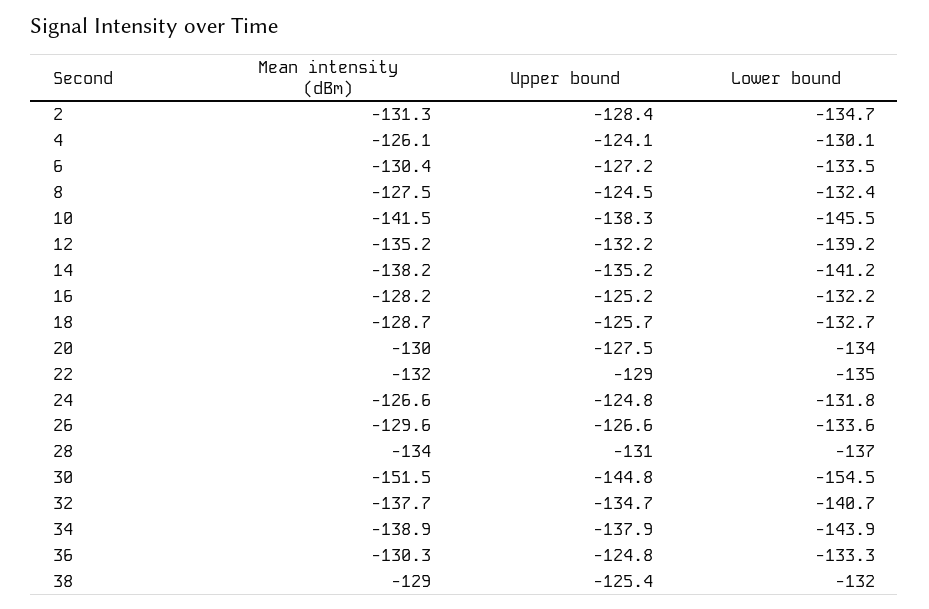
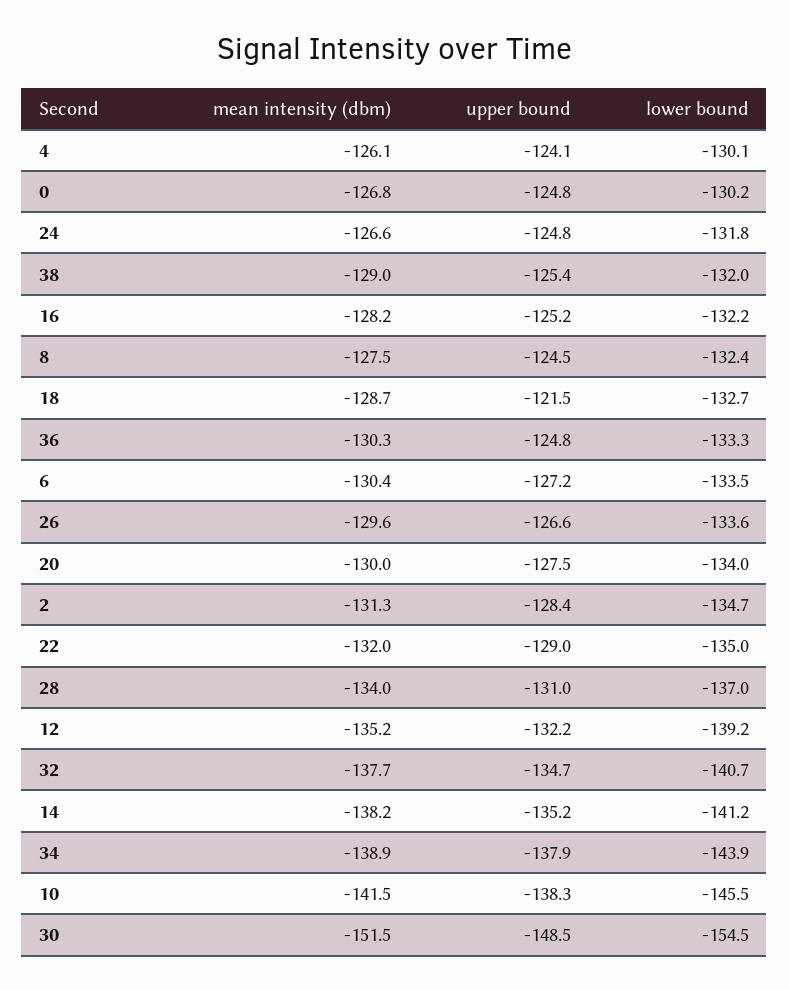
Upper bound, 18: -125.7 -> -121.5
Upper bound, 30: -144.8 -> -148.5
Mean intensity (dBm), 0: none -> -126.8
Upper bound, 0: none -> -124.8
Lower bound, 0: none -> -130.2

